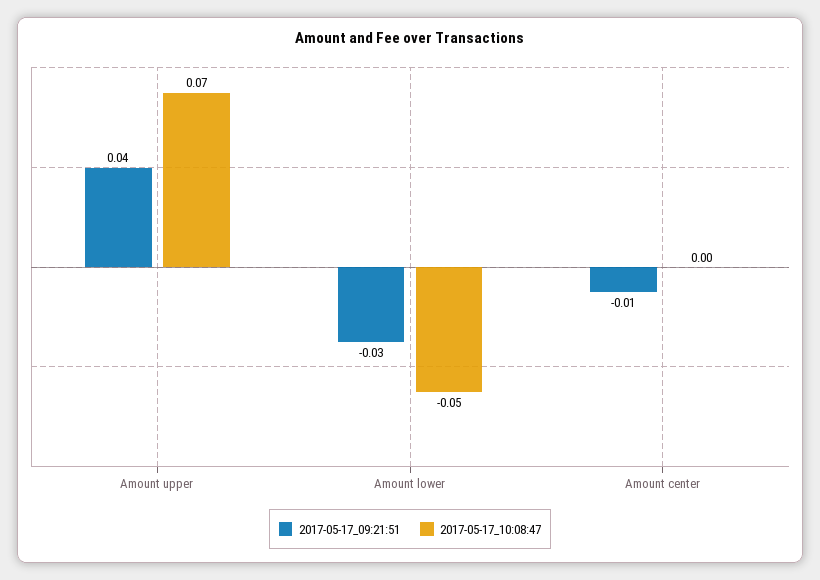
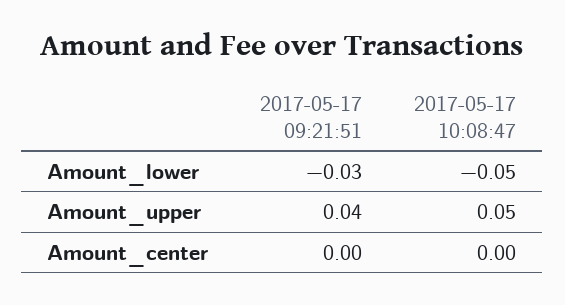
2017-05-17_10:08:47, Amount upper: 0.07 -> 0.05
2017-05-17_09:21:51, Amount center: -0.01 -> 0

